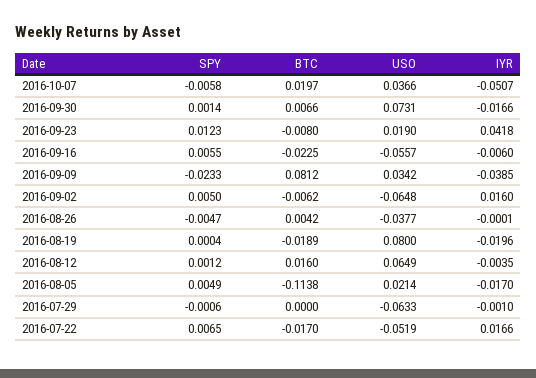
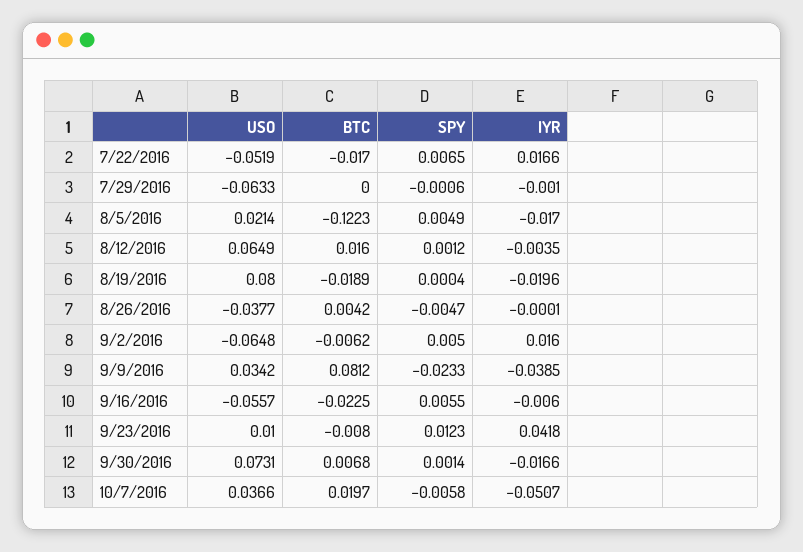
BTC, 2016-09-30: 0.0066 -> 0.0068
USO, 2016-09-23: 0.019 -> 0.01
BTC, 2016-08-05: -0.1138 -> -0.1223

